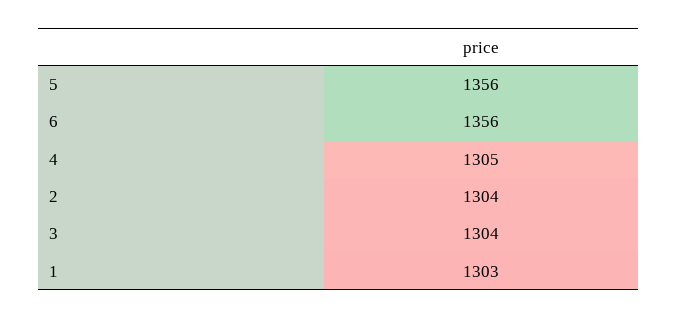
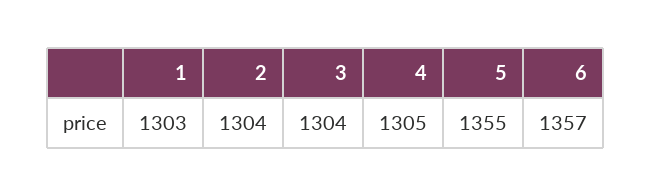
5: 1356 -> 1355
6: 1356 -> 1357

